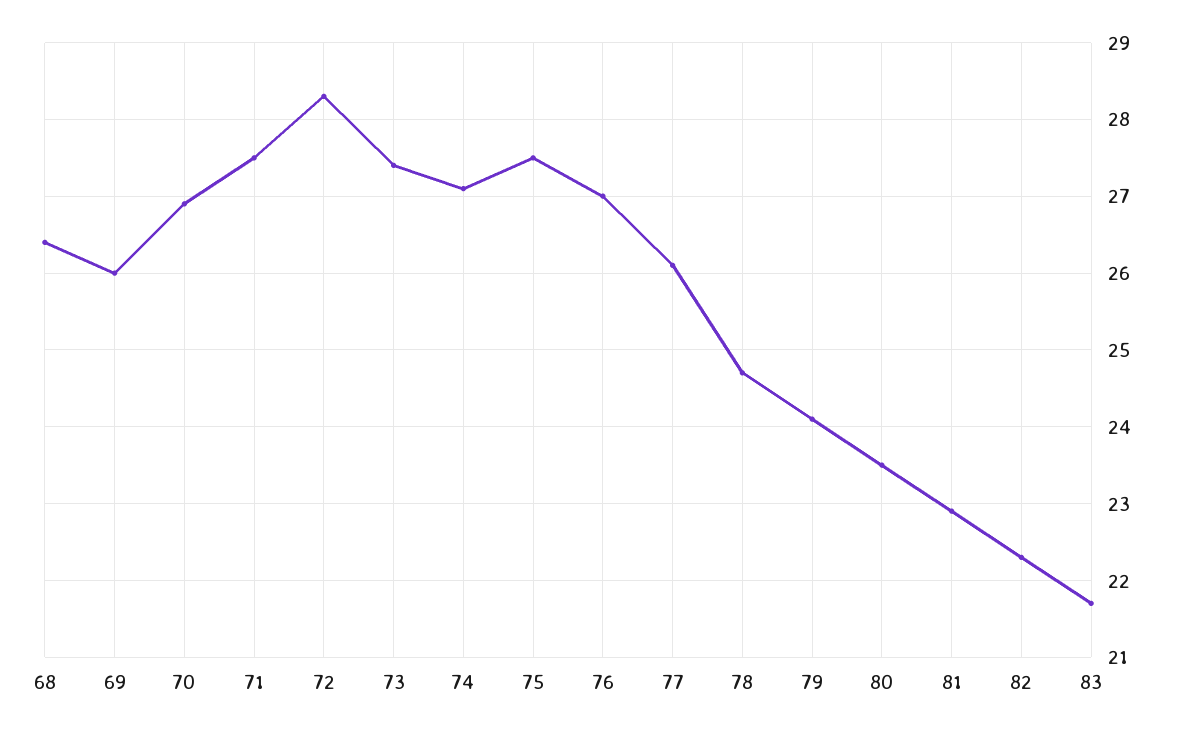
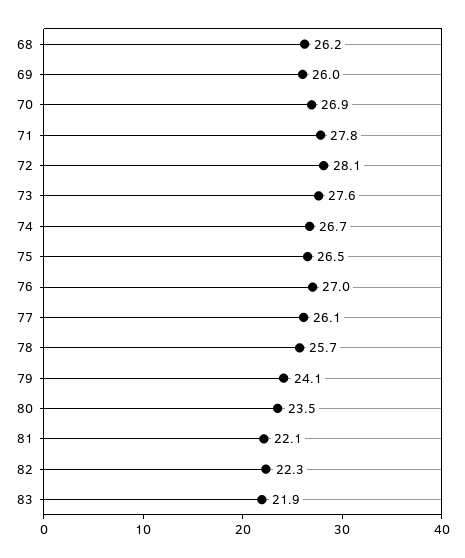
68: 26.4 -> 26.2
71: 27.5 -> 27.8
72: 28.3 -> 28.1
73: 27.4 -> 27.6
74: 27.1 -> 26.7
75: 27.5 -> 26.5
78: 24.7 -> 25.7
81: 22.9 -> 22.1
83: 21.7 -> 21.9

